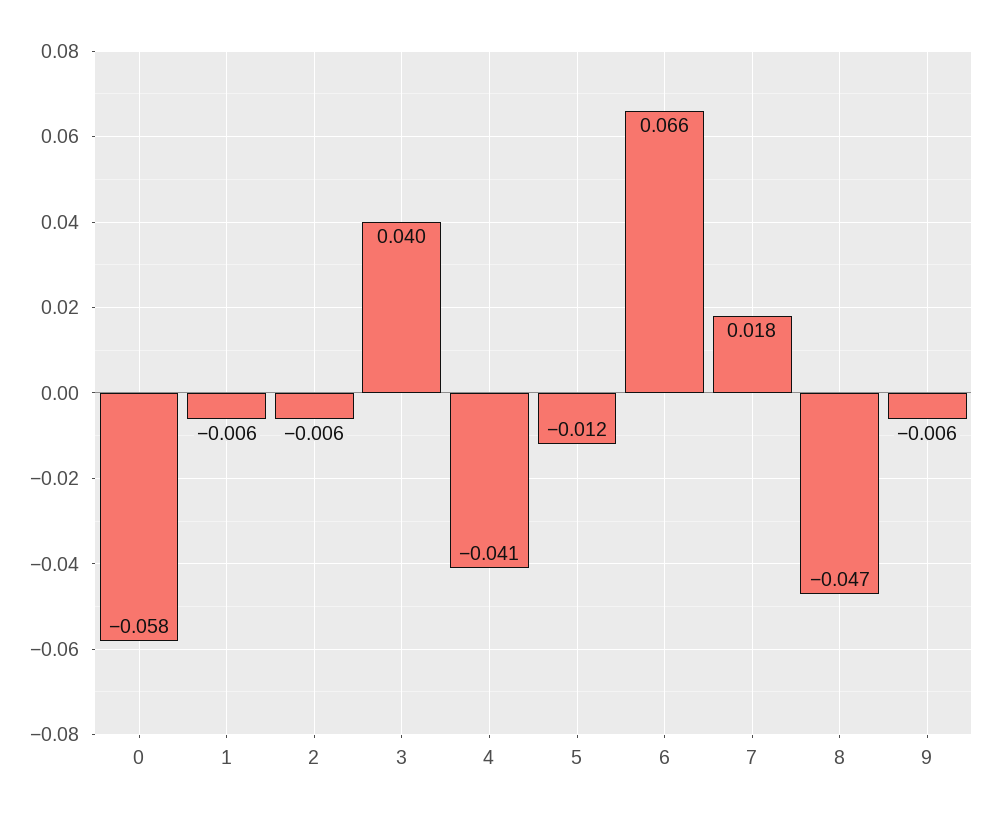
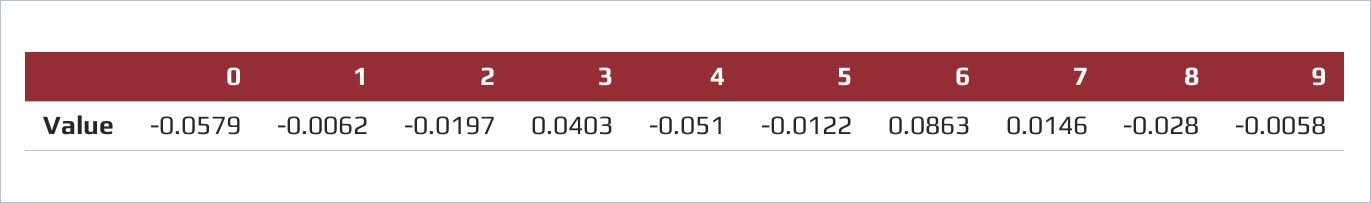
2: -0.006 -> -0.0197
4: -0.041 -> -0.051
6: 0.066 -> 0.0863
7: 0.018 -> 0.0146
8: -0.047 -> -0.028

